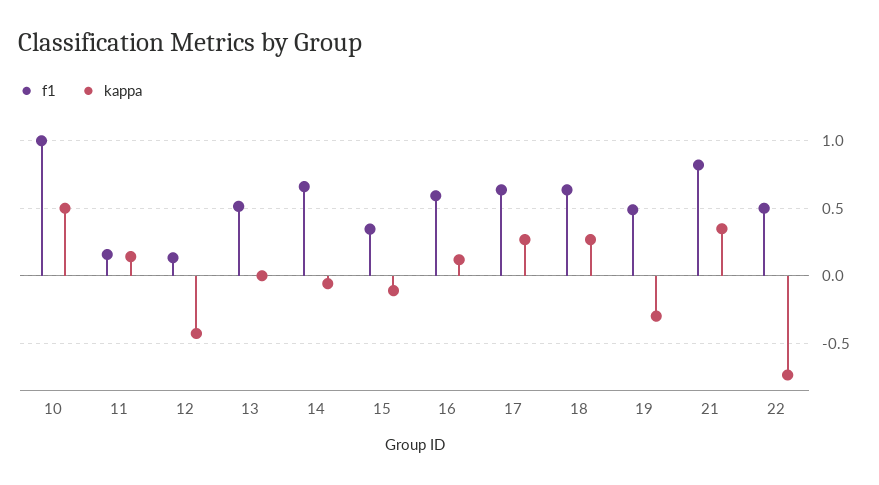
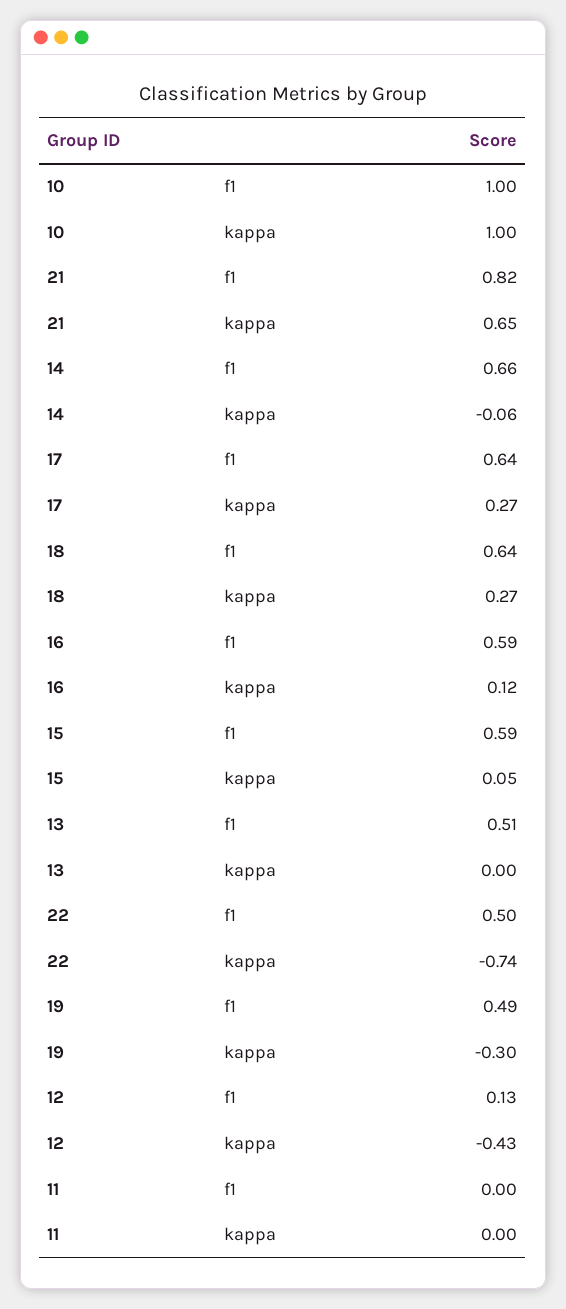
kappa, 10: 0.5 -> 1
f1, 11: 0.15 -> 0
kappa, 11: 0.15 -> 0
f1, 15: 0.35 -> 0.59
kappa, 15: -0.1 -> 0.05
kappa, 21: 0.35 -> 0.65

